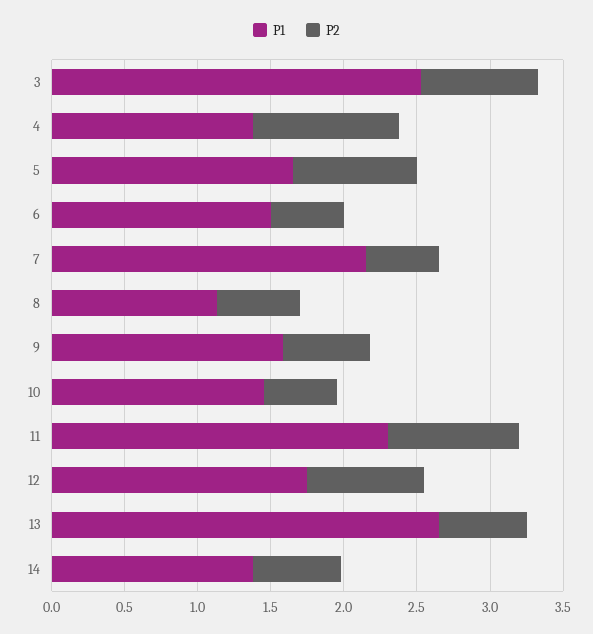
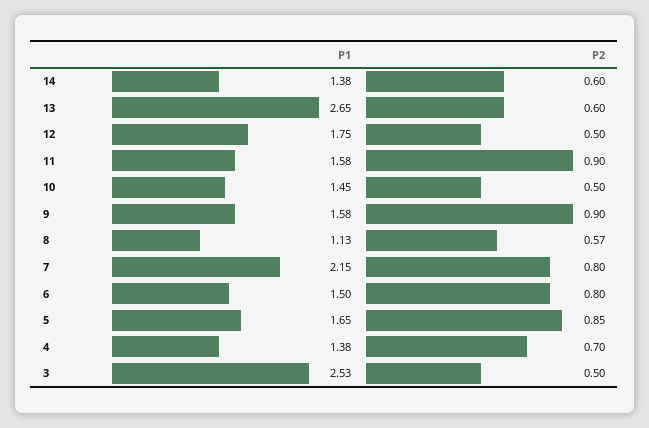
P2, 3: 0.8 -> 0.5
P2, 4: 1 -> 0.7
P2, 6: 0.5 -> 0.8
P2, 7: 0.5 -> 0.8
P2, 9: 0.6 -> 0.9
P1, 11: 2.3 -> 1.58
P2, 12: 0.8 -> 0.5

